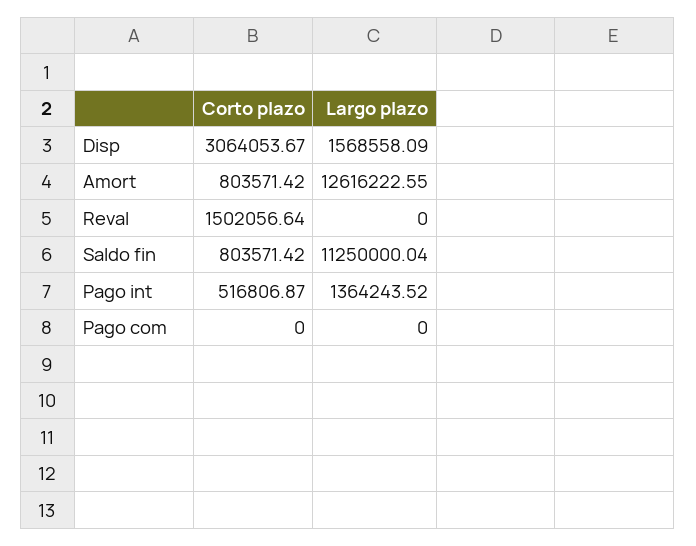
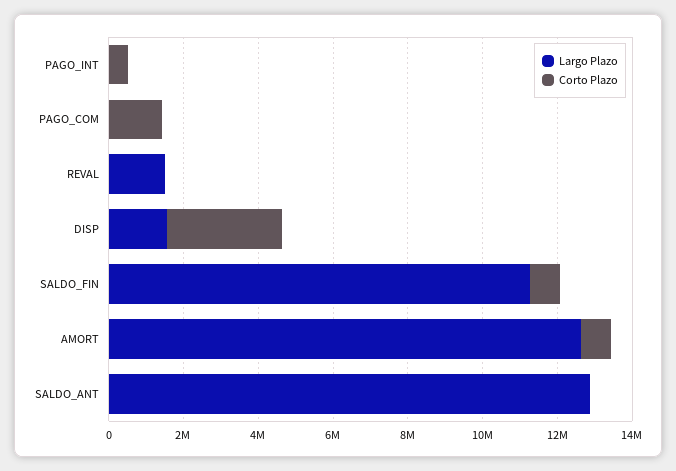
Corto plazo, Reval: 1502056.64 -> 0
Largo plazo, Reval: 0 -> 1500000
Largo plazo, Pago int: 1364243.52 -> 0
Corto plazo, Pago com: 0 -> 1500000
Largo plazo, SALDO_ANT: none -> 13000000
Corto plazo, SALDO_ANT: none -> 0

